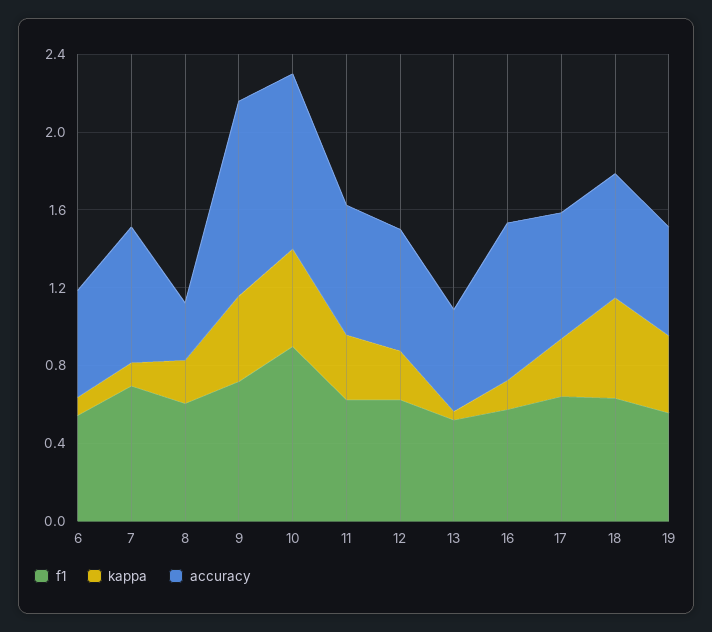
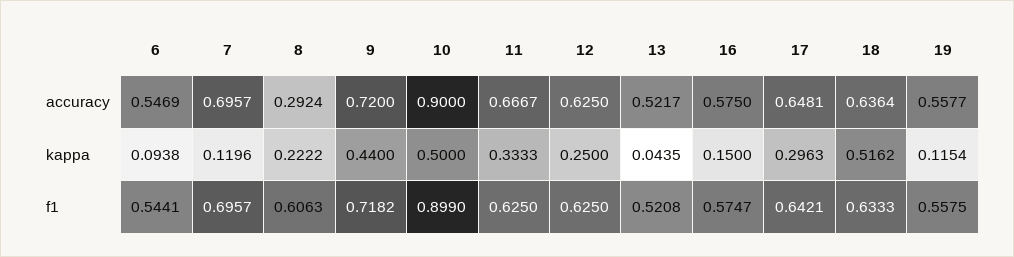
accuracy, 9: 1 -> 0.72
accuracy, 16: 0.8 -> 0.575
kappa, 19: 0.4 -> 0.1154

